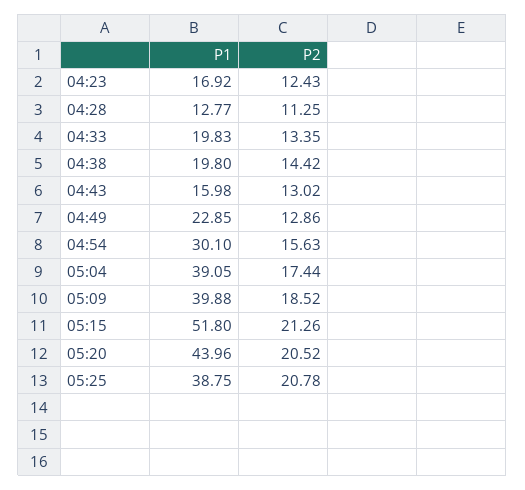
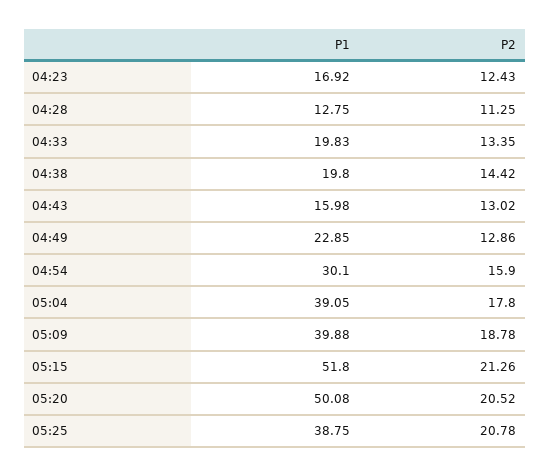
P1, 04:28: 12.77 -> 12.75
P2, 04:54: 15.63 -> 15.9
P2, 05:04: 17.44 -> 17.8
P2, 05:09: 18.52 -> 18.78
P1, 05:20: 43.96 -> 50.08

